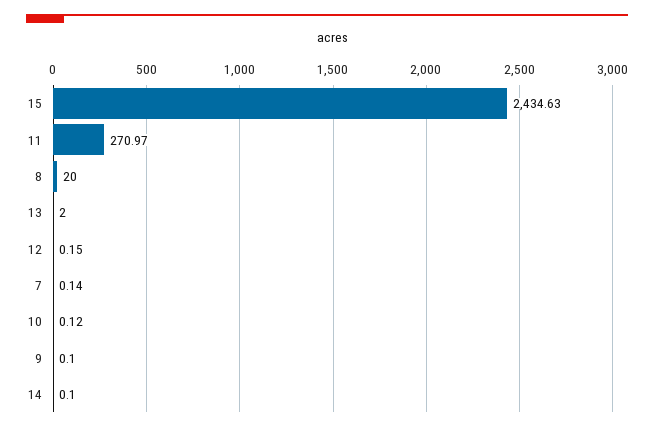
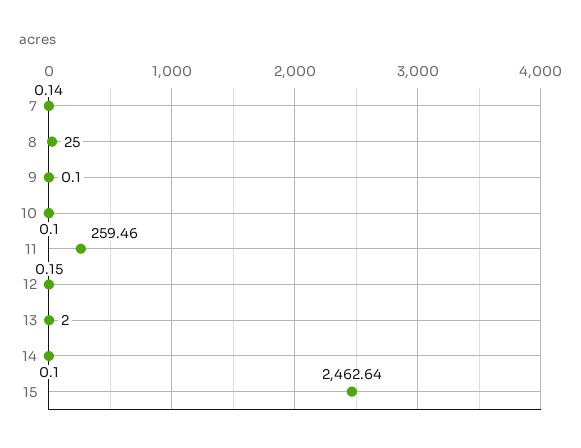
15: 2434.63 -> 2462.64
11: 270.97 -> 259.46
8: 20 -> 25
10: 0.12 -> 0.1

